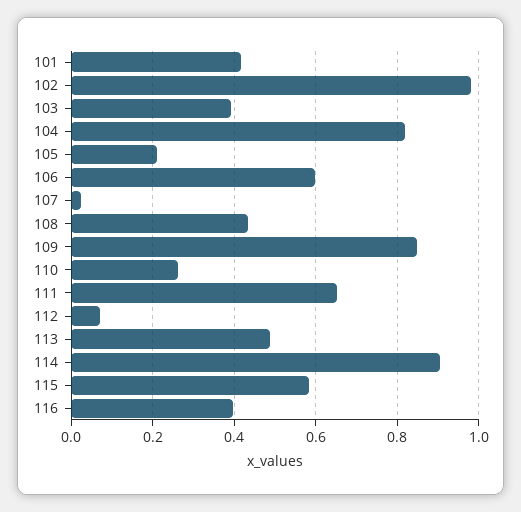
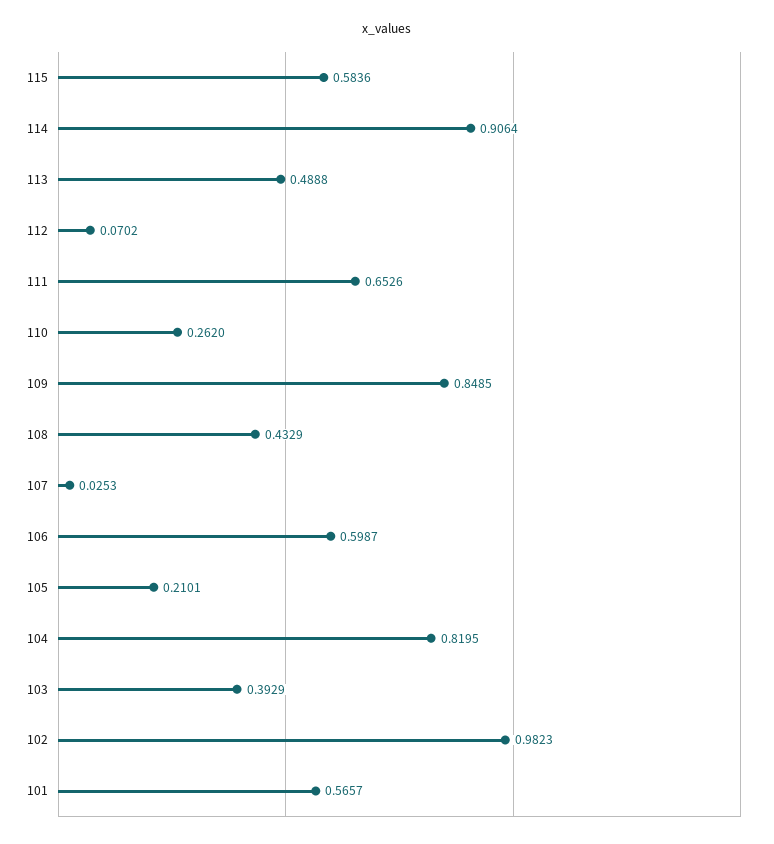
101: 0.42 -> 0.5657
116: 0.4 -> none

